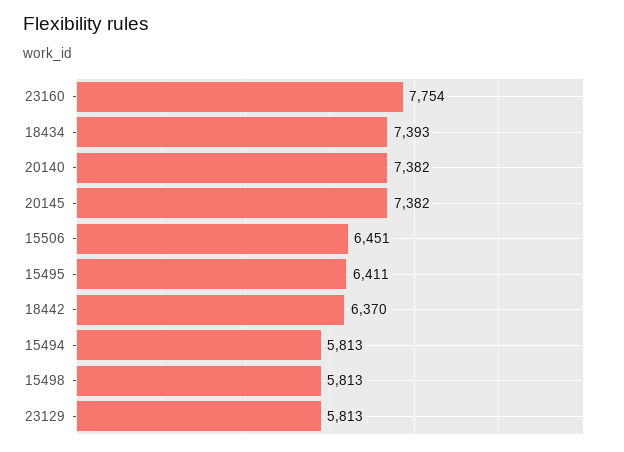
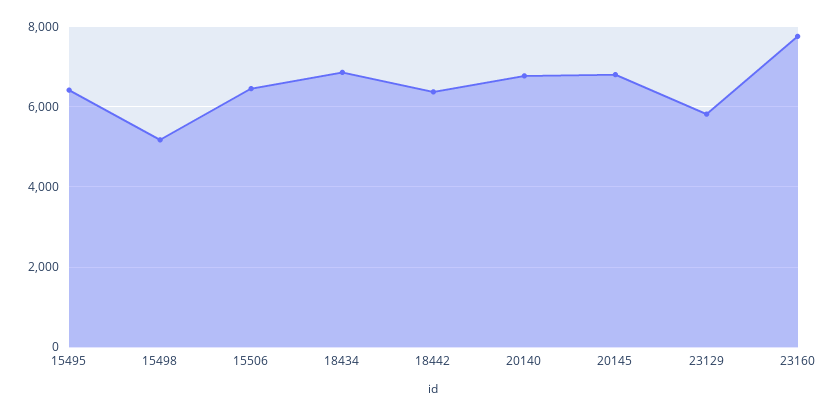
18434: 7393 -> 6800
20140: 7382 -> 6800
20145: 7382 -> 6800
15494: 5813 -> none
15498: 5813 -> 5200

